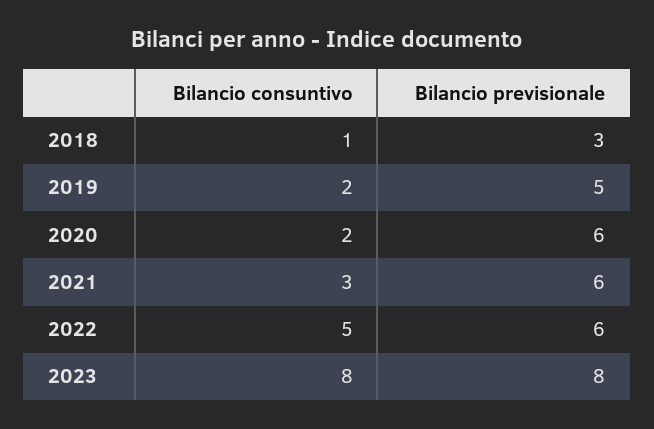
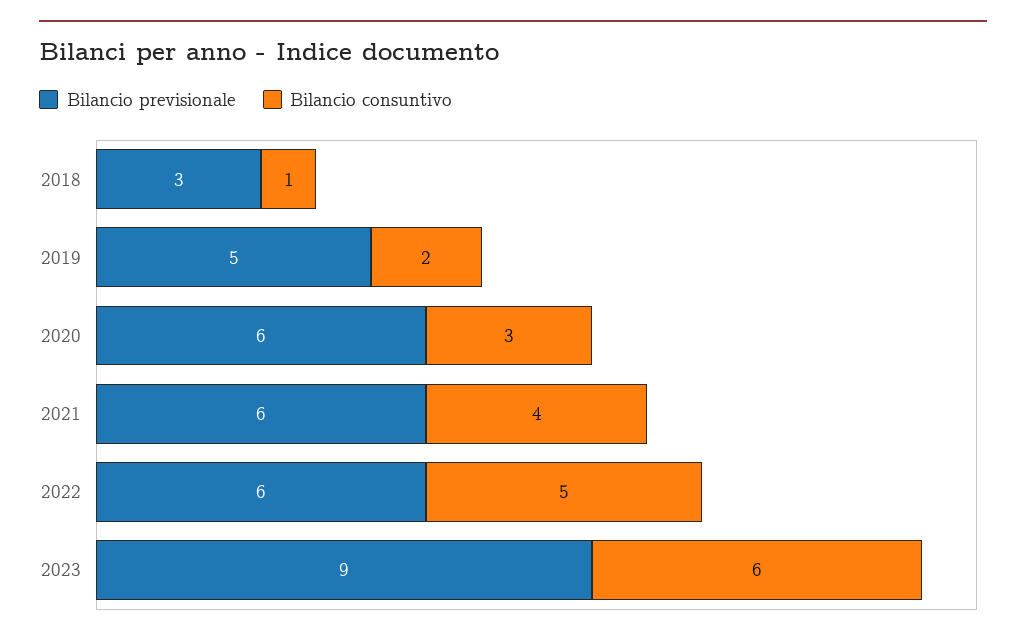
Bilancio consuntivo, 2020: 2 -> 3
Bilancio consuntivo, 2021: 3 -> 4
Bilancio consuntivo, 2023: 8 -> 6
Bilancio previsionale, 2023: 8 -> 9

